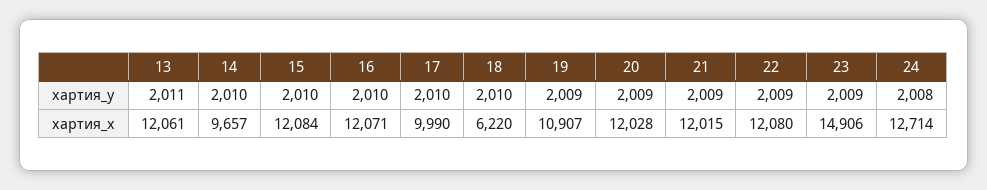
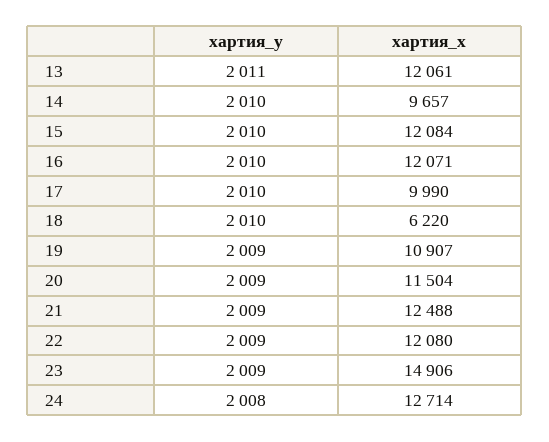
20, хартия_x: 12028 -> 11504
21, хартия_x: 12015 -> 12488

